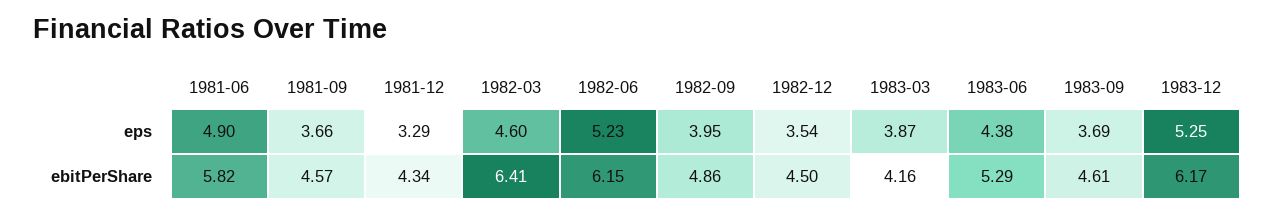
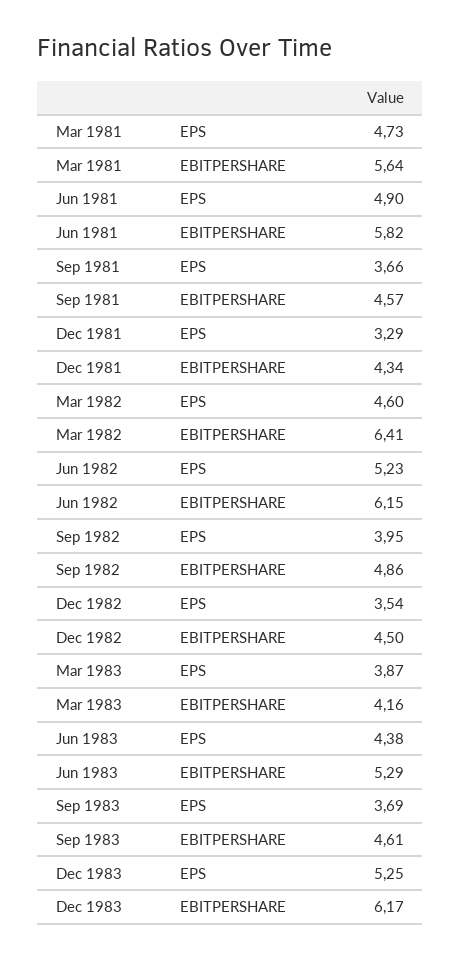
Mar 1981, eps: none -> 4.73
Mar 1981, ebitPerShare: none -> 5.64

